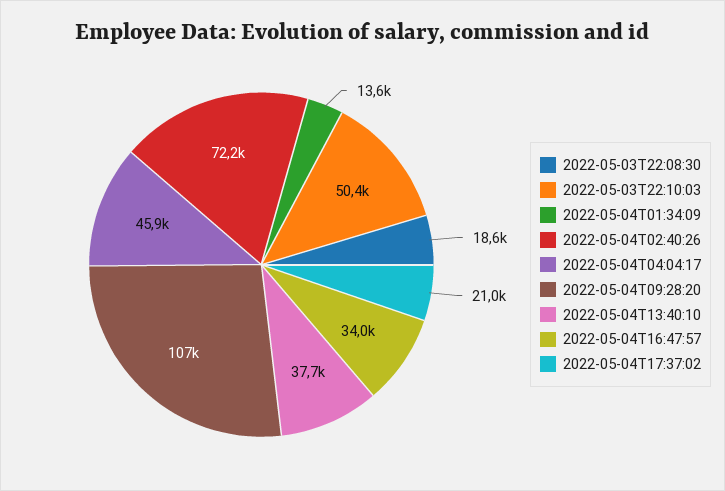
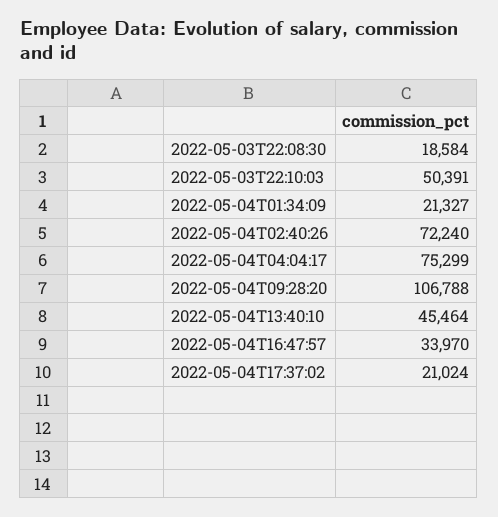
2022-05-04T01:34:09: 13600 -> 21327
2022-05-04T04:04:17: 45900 -> 75299
2022-05-04T13:40:10: 37700 -> 45464

